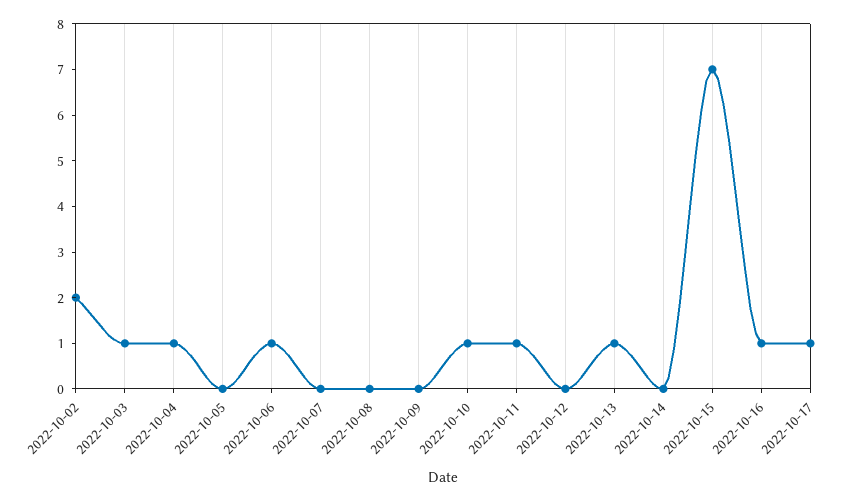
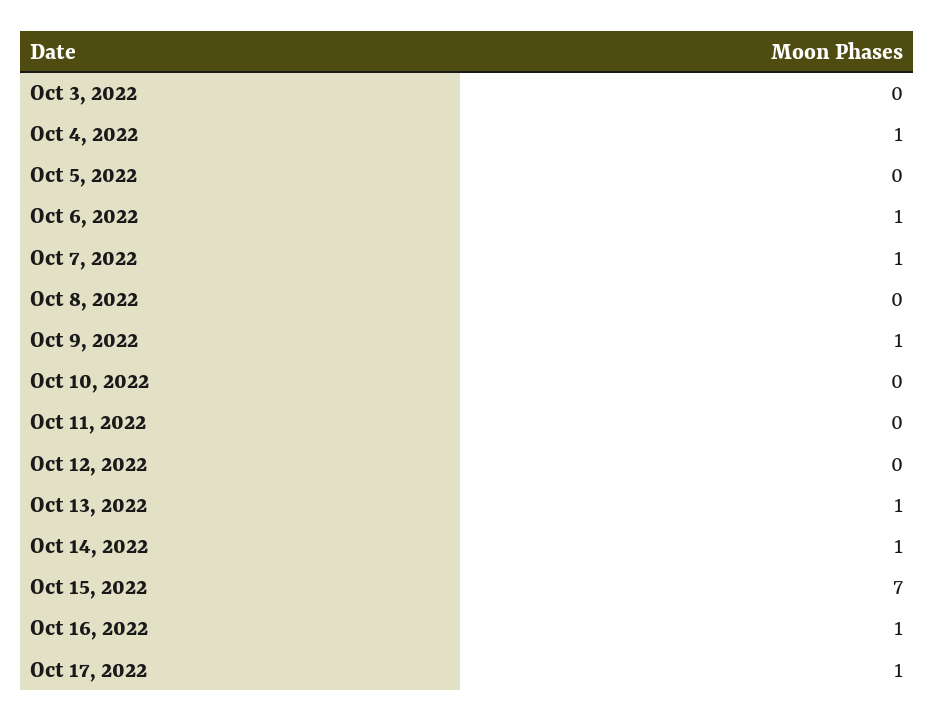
2022-10-02: 2 -> none
2022-10-03: 1 -> 0
2022-10-07: 0 -> 1
2022-10-09: 0 -> 1
2022-10-10: 1 -> 0
2022-10-11: 1 -> 0
2022-10-14: 0 -> 1

